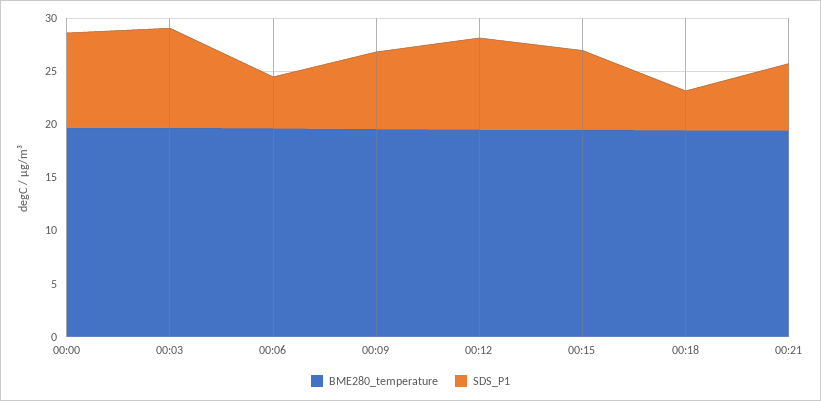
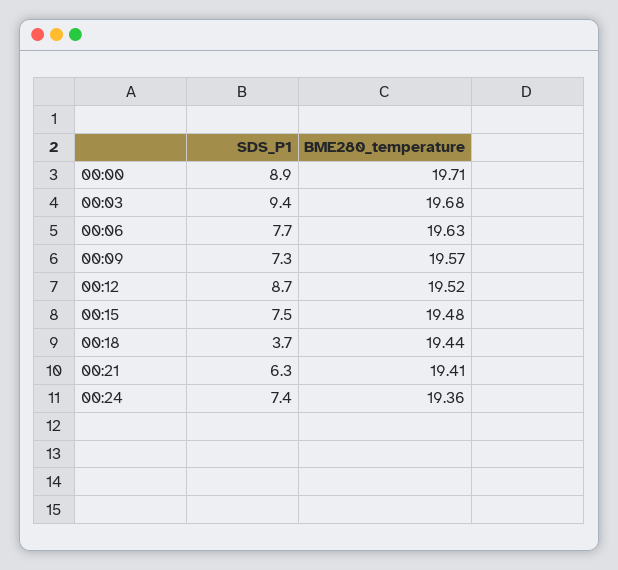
SDS_P1, 00:06: 5 -> 7.7
SDS_P1, 00:24: none -> 7.4
BME280_temperature, 00:24: none -> 19.36

